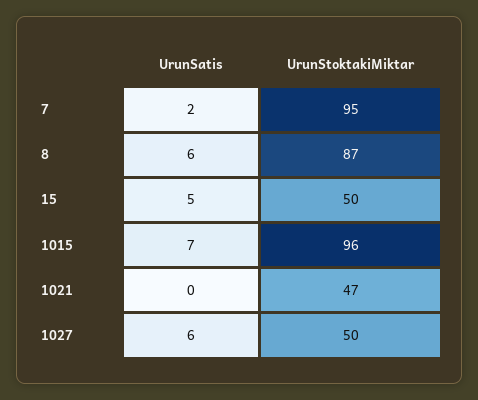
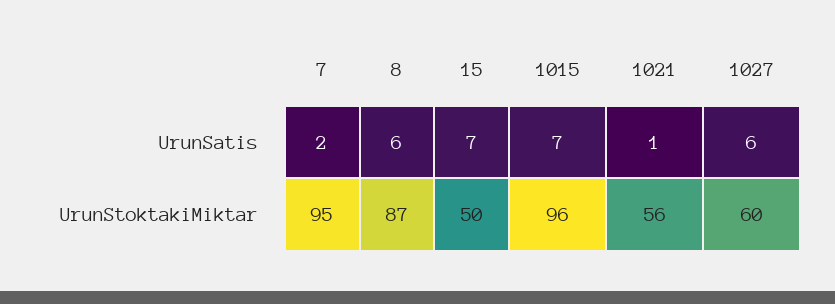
UrunSatis, 15: 5 -> 7
UrunSatis, 1021: 0 -> 1
UrunStoktakiMiktar, 1021: 47 -> 56
UrunStoktakiMiktar, 1027: 50 -> 60

